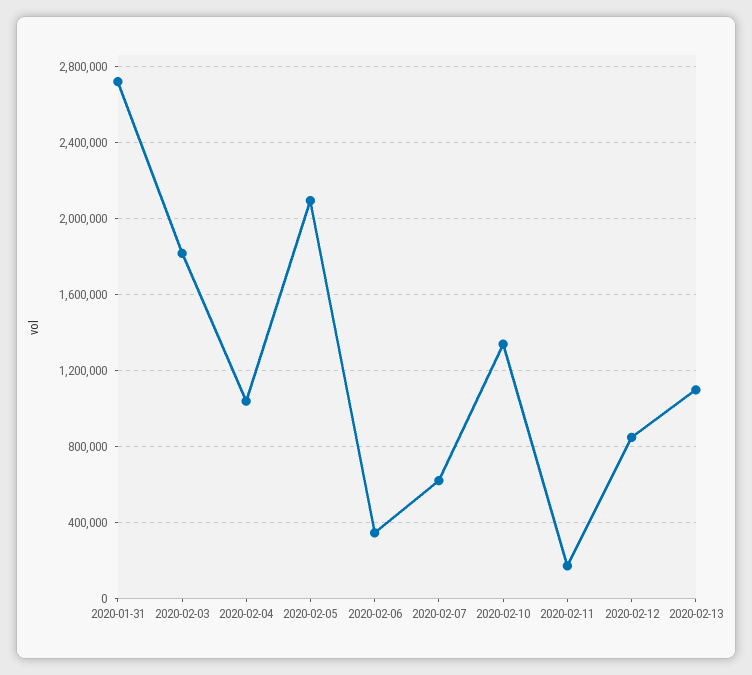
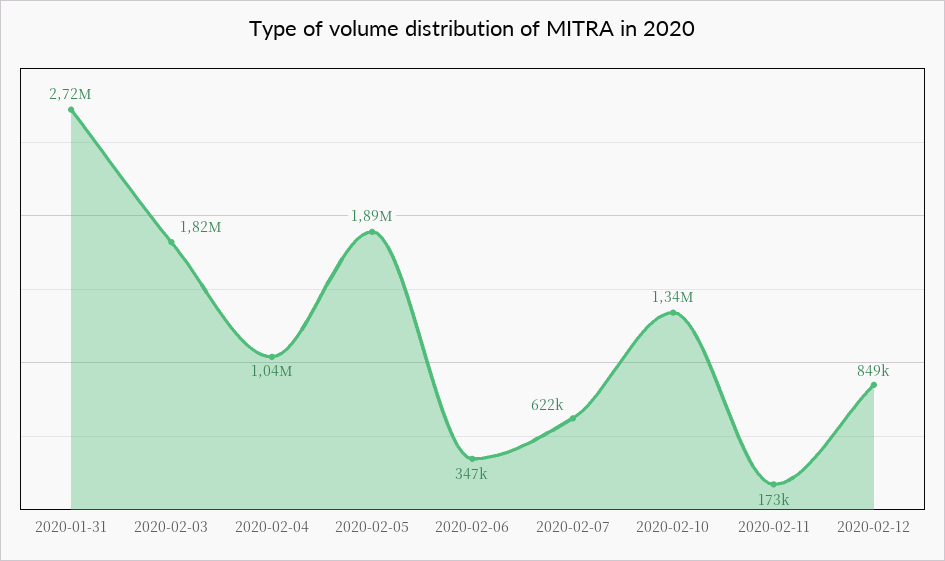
2020-02-05: 2100000 -> 1890000
2020-02-13: 1100000 -> none

